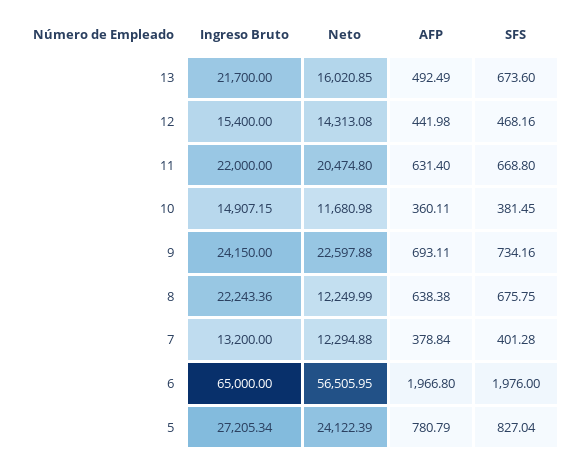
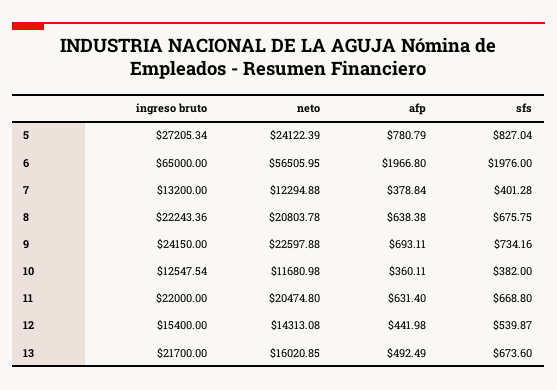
SFS, 12: 468.16 -> 539.87
Ingreso Bruto, 10: 14907.15 -> 12547.54
SFS, 10: 381.45 -> 382
Neto, 8: 12249.99 -> 20803.78

